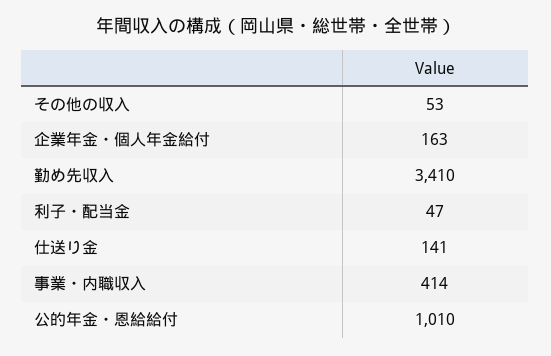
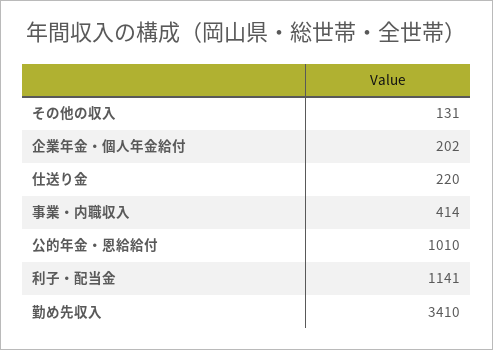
その他の収入: 53 -> 131
企業年金・個人年金給付: 163 -> 202
利子・配当金: 47 -> 1141
仕送り金: 141 -> 220

